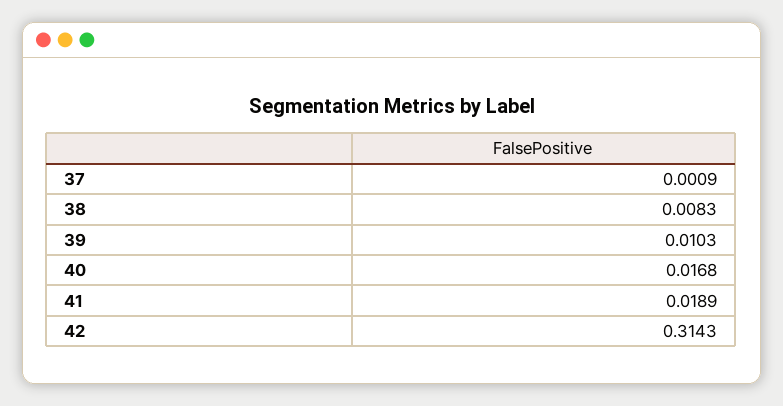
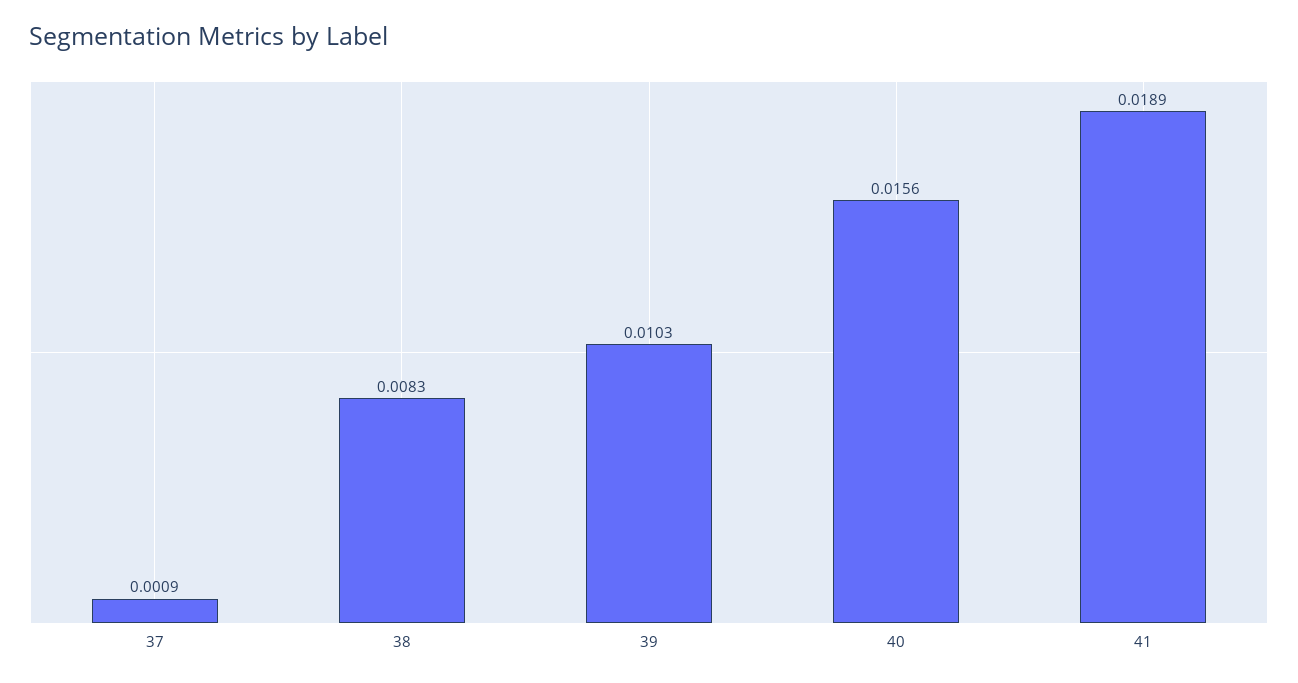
40: 0.0168 -> 0.0156
42: 0.3143 -> none

